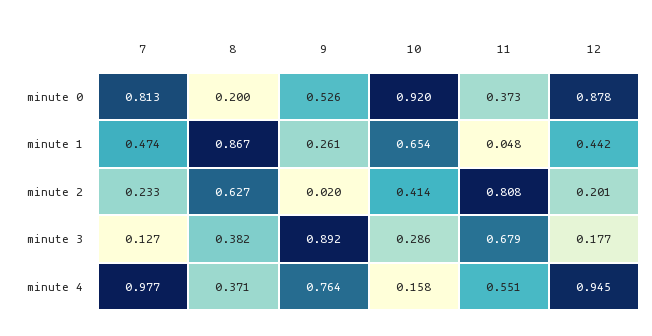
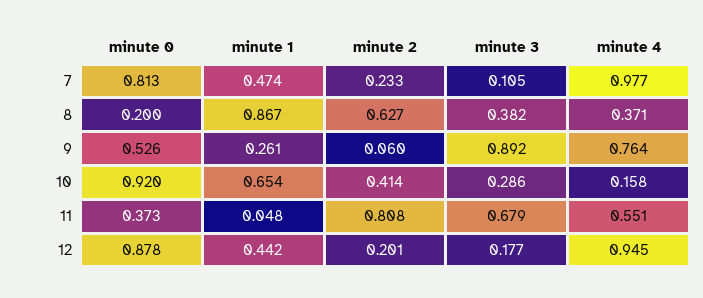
9, minute 2: 0.02 -> 0.06
7, minute 3: 0.127 -> 0.105

